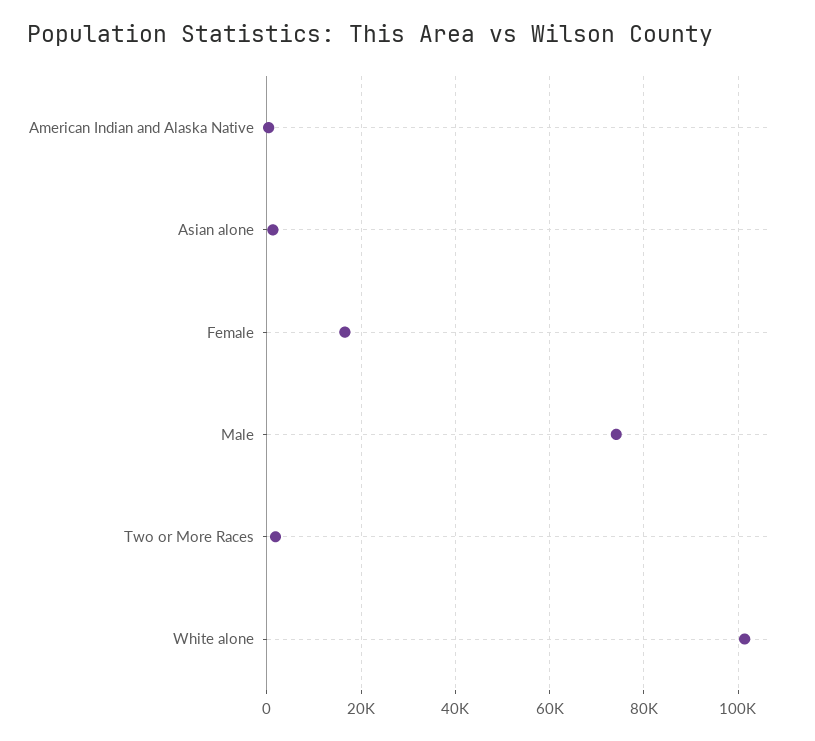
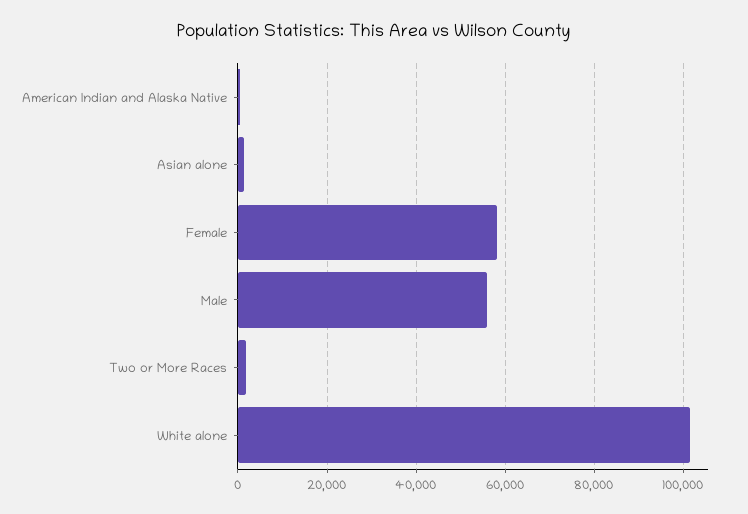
Female: 16000 -> 58000
Male: 74000 -> 56000

